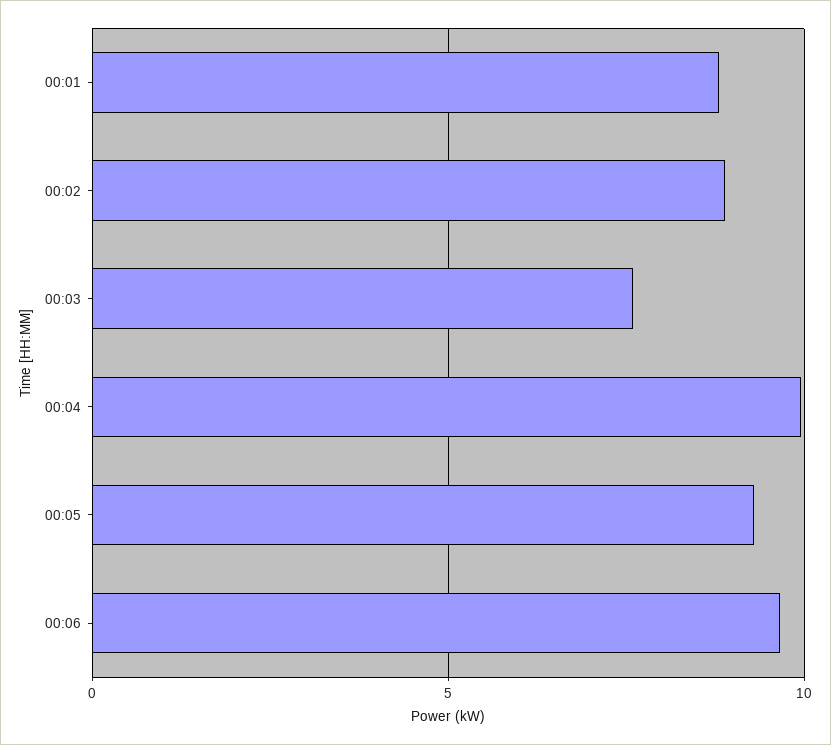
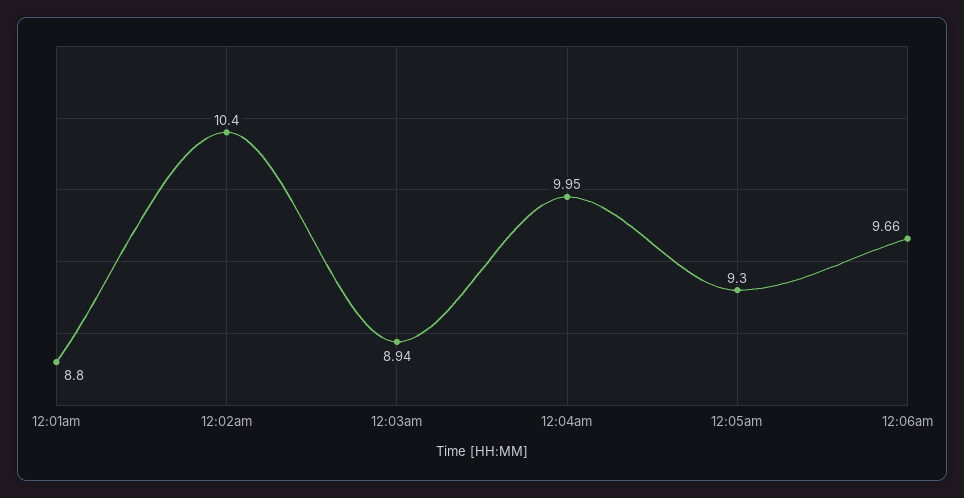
00:02: 9 -> 10.4
00:03: 7.5 -> 8.94

